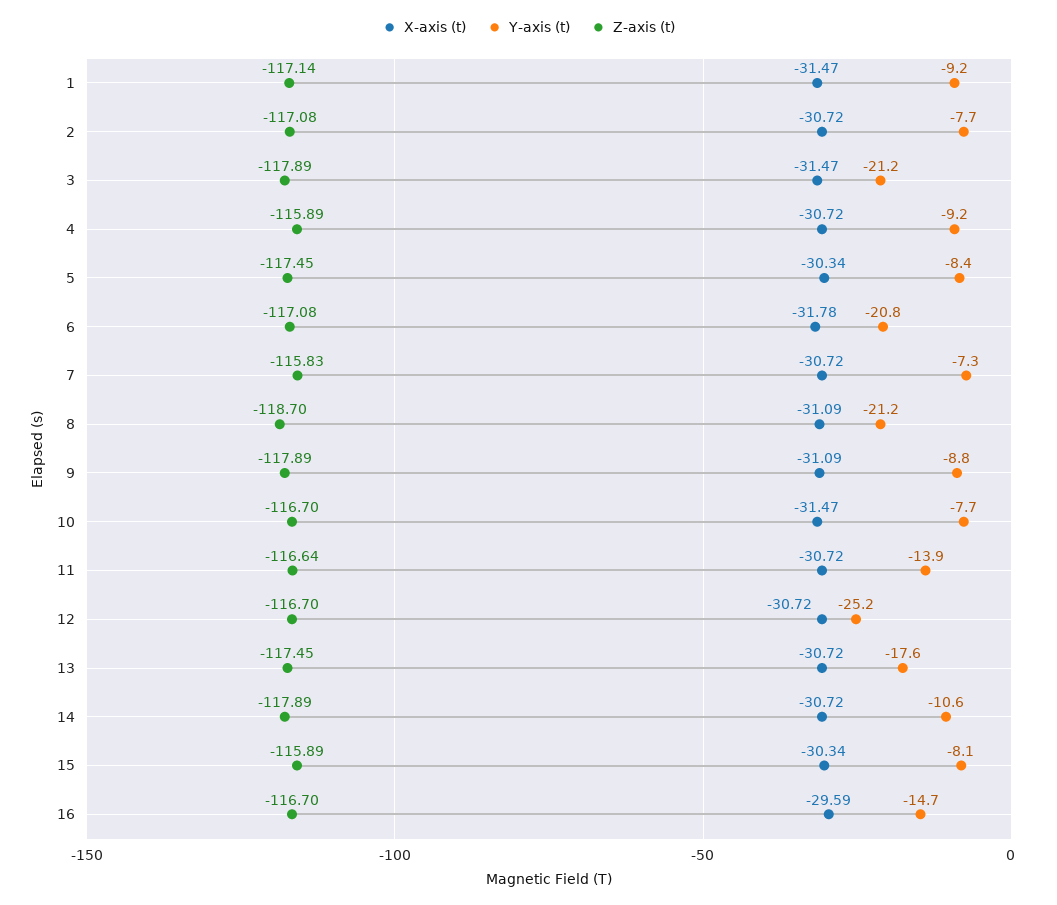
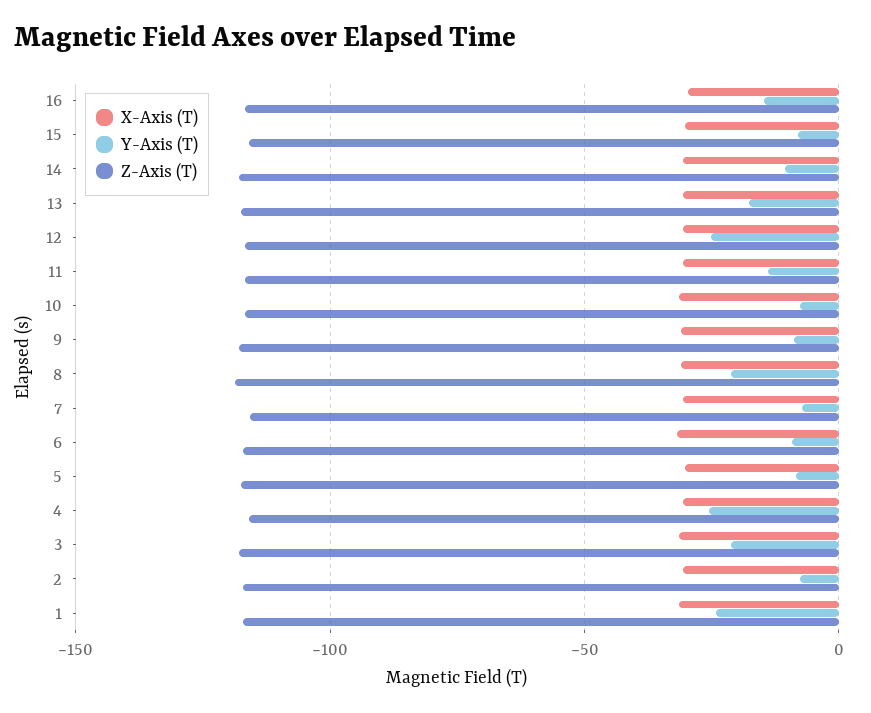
Y-axis (t), 1: -9.2 -> -25
Y-axis (t), 4: -9.2 -> -25
Y-axis (t), 6: -20.8 -> -10

